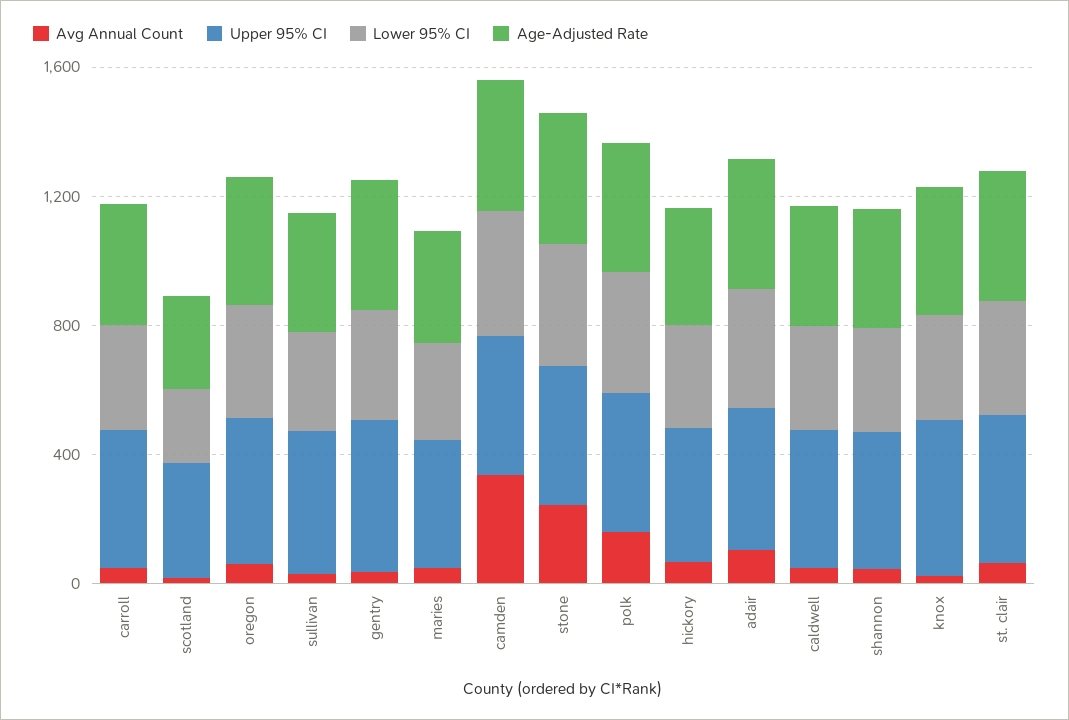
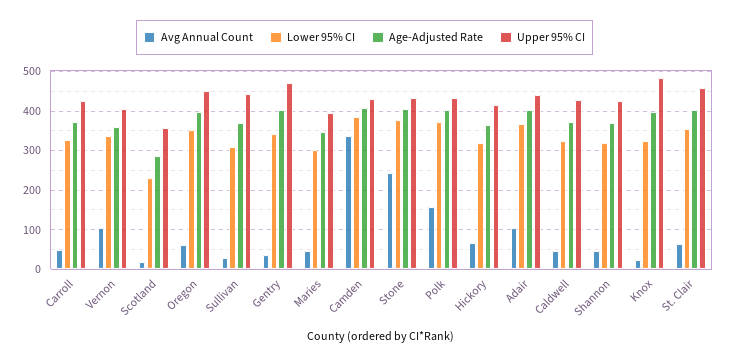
Avg Annual Count, Vernon: none -> 100
Lower 95% CI, Vernon: none -> 340
Age-Adjusted Rate, Vernon: none -> 360
Upper 95% CI, Vernon: none -> 400

